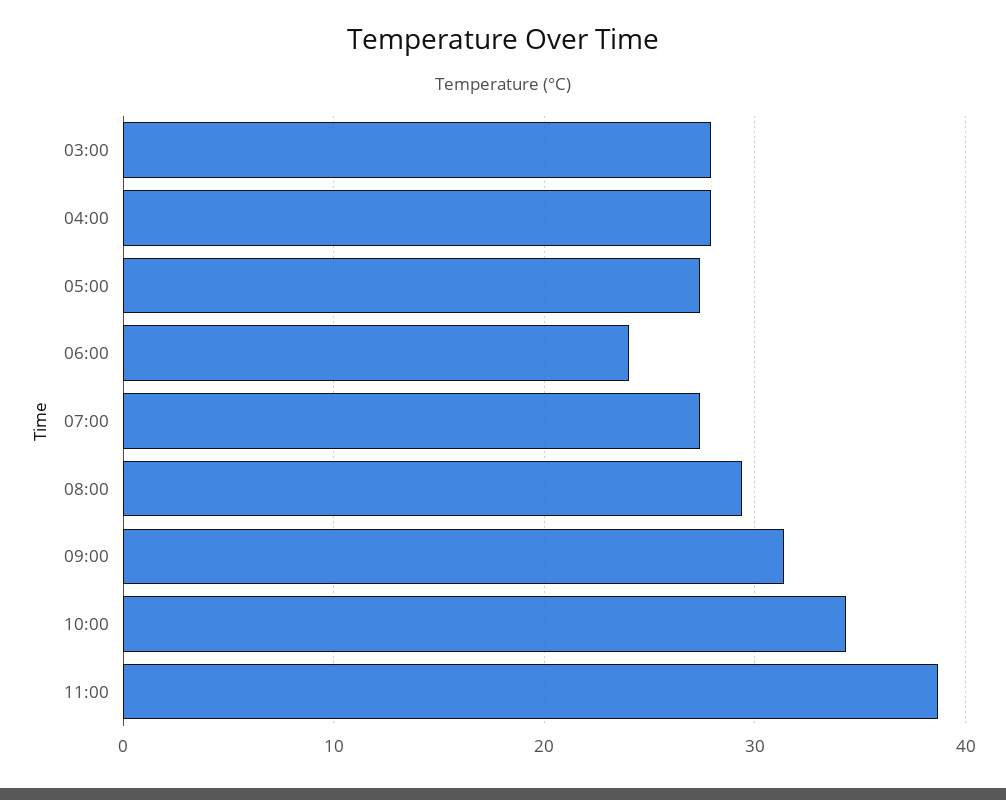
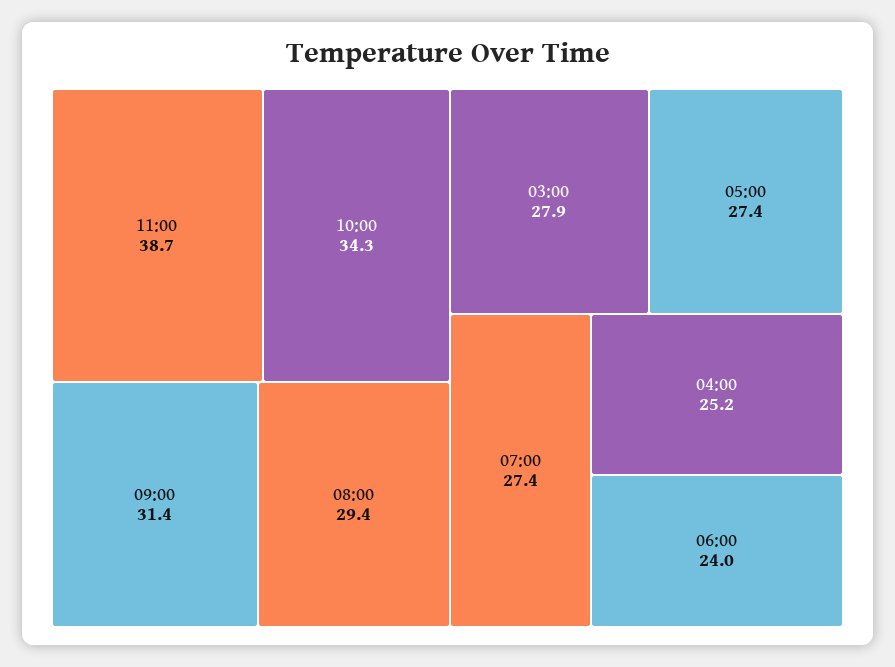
04:00: 28 -> 25.2

